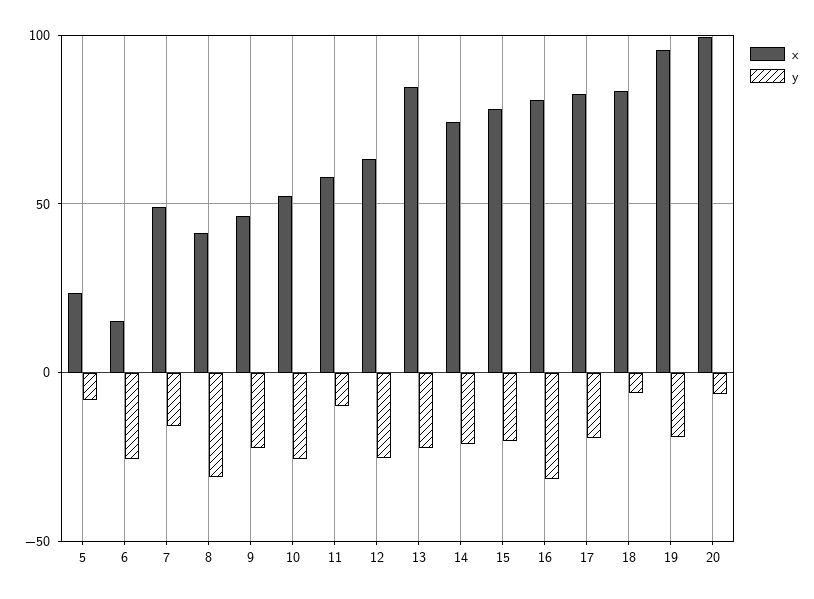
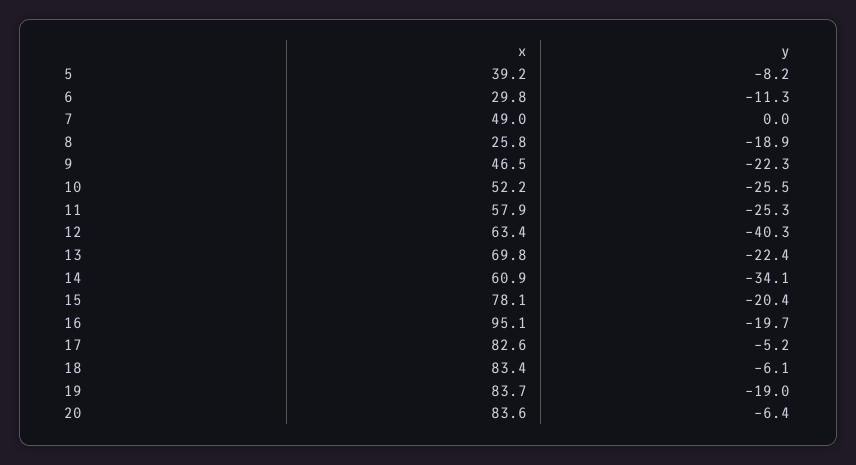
x, 5: 25 -> 39.2
x, 6: 15 -> 29.8
y, 6: -25 -> -11.3
y, 7: -15 -> 0
x, 8: 40 -> 25.8
y, 8: -30 -> -18.9
y, 11: -10 -> -25.3
y, 12: -25 -> -40.3
x, 13: 85 -> 69.8
x, 14: 75 -> 60.9
y, 14: -20 -> -34.1
x, 16: 80 -> 95.1
y, 16: -30 -> -19.7
y, 17: -20 -> -5.2
x, 19: 95 -> 83.7
x, 20: 100 -> 83.6

